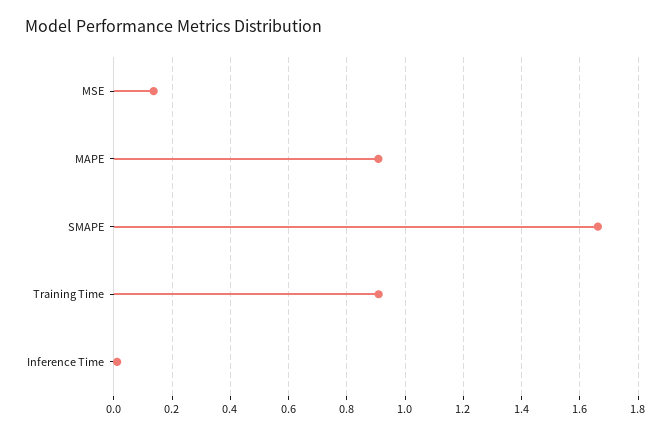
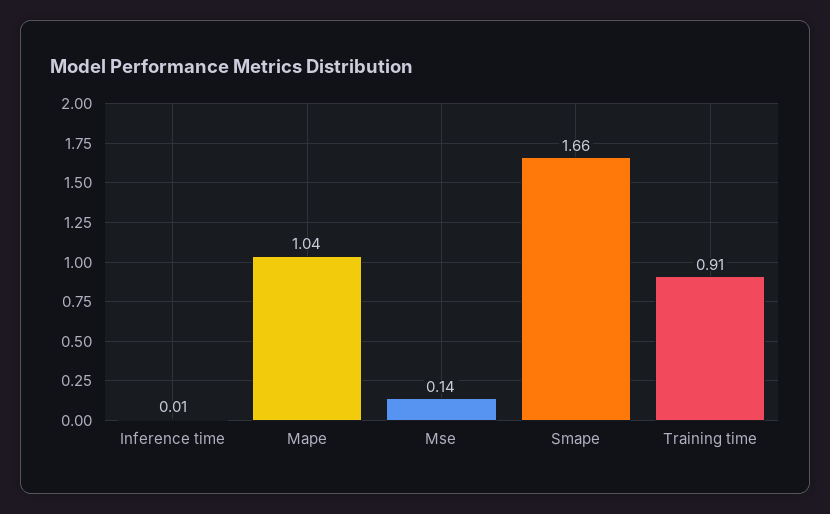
MAPE: 0.9 -> 1.04

